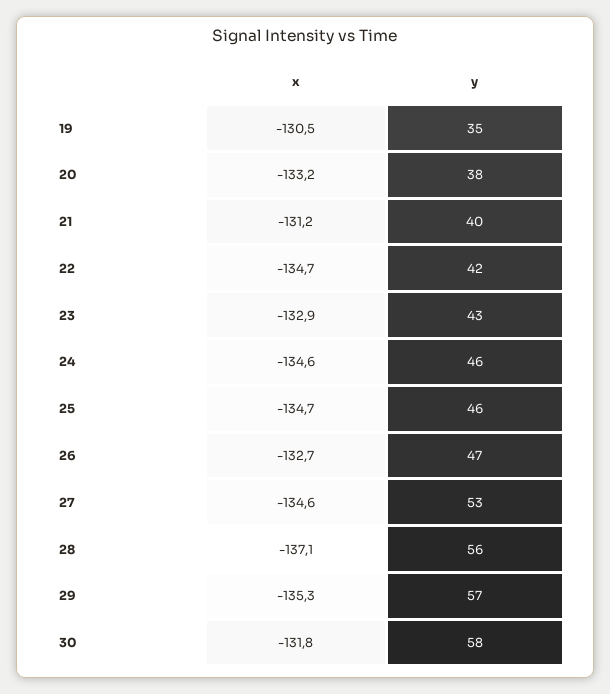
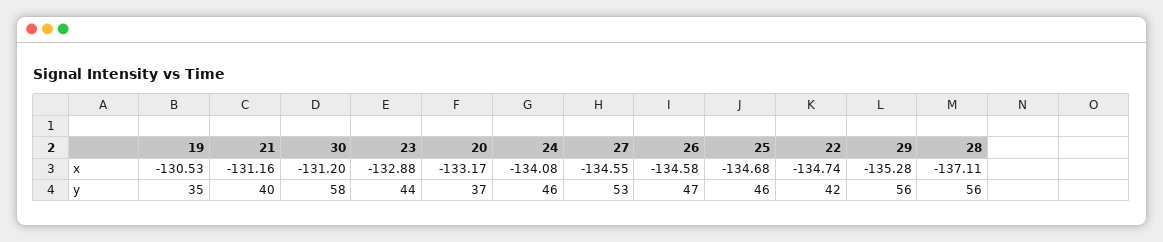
y, 20: 38 -> 37
y, 23: 43 -> 44
x, 24: -134.6 -> -134.08
x, 26: -132.7 -> -134.58
y, 29: 57 -> 56
x, 30: -131.8 -> -131.2

